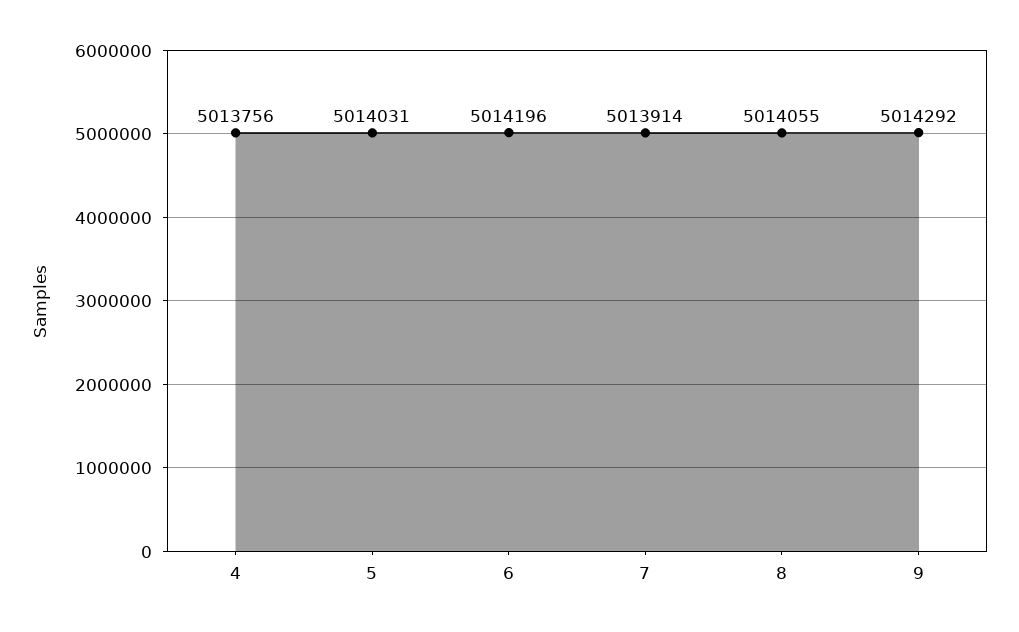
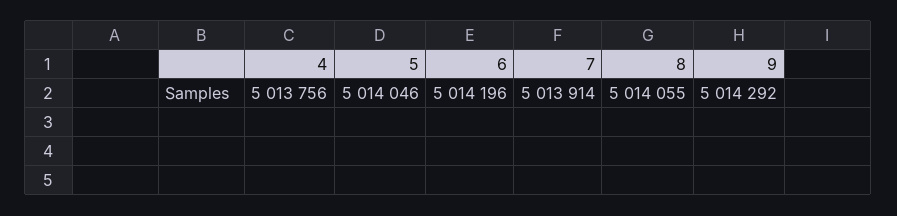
5: 5014031 -> 5014046

